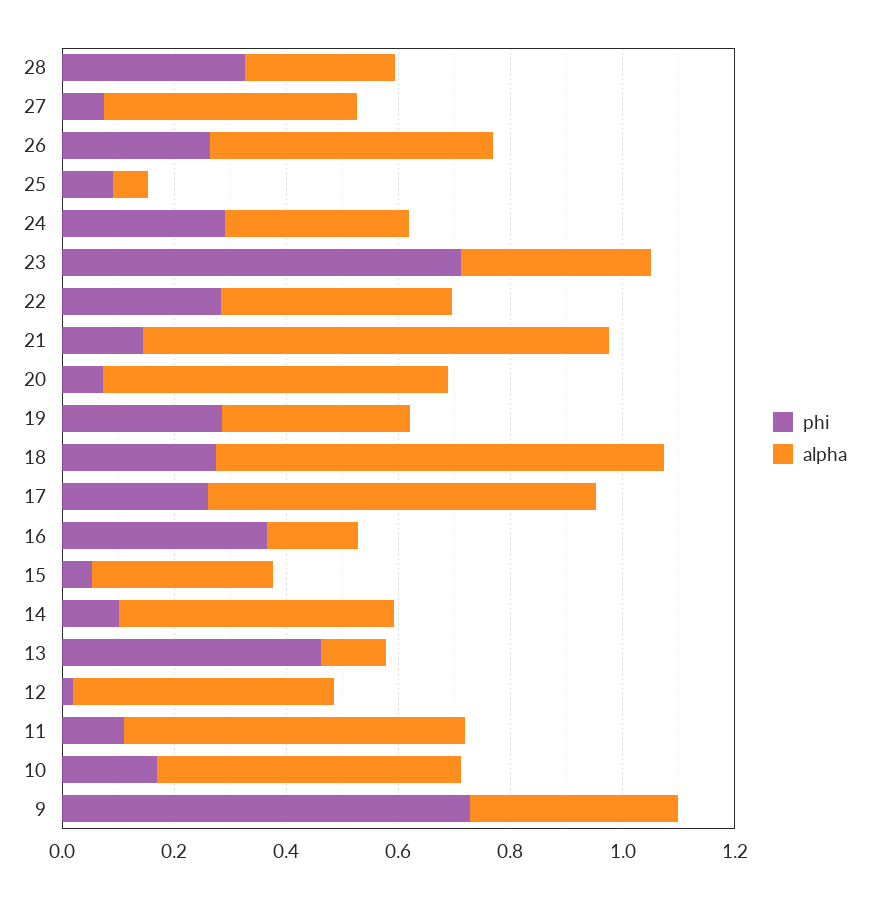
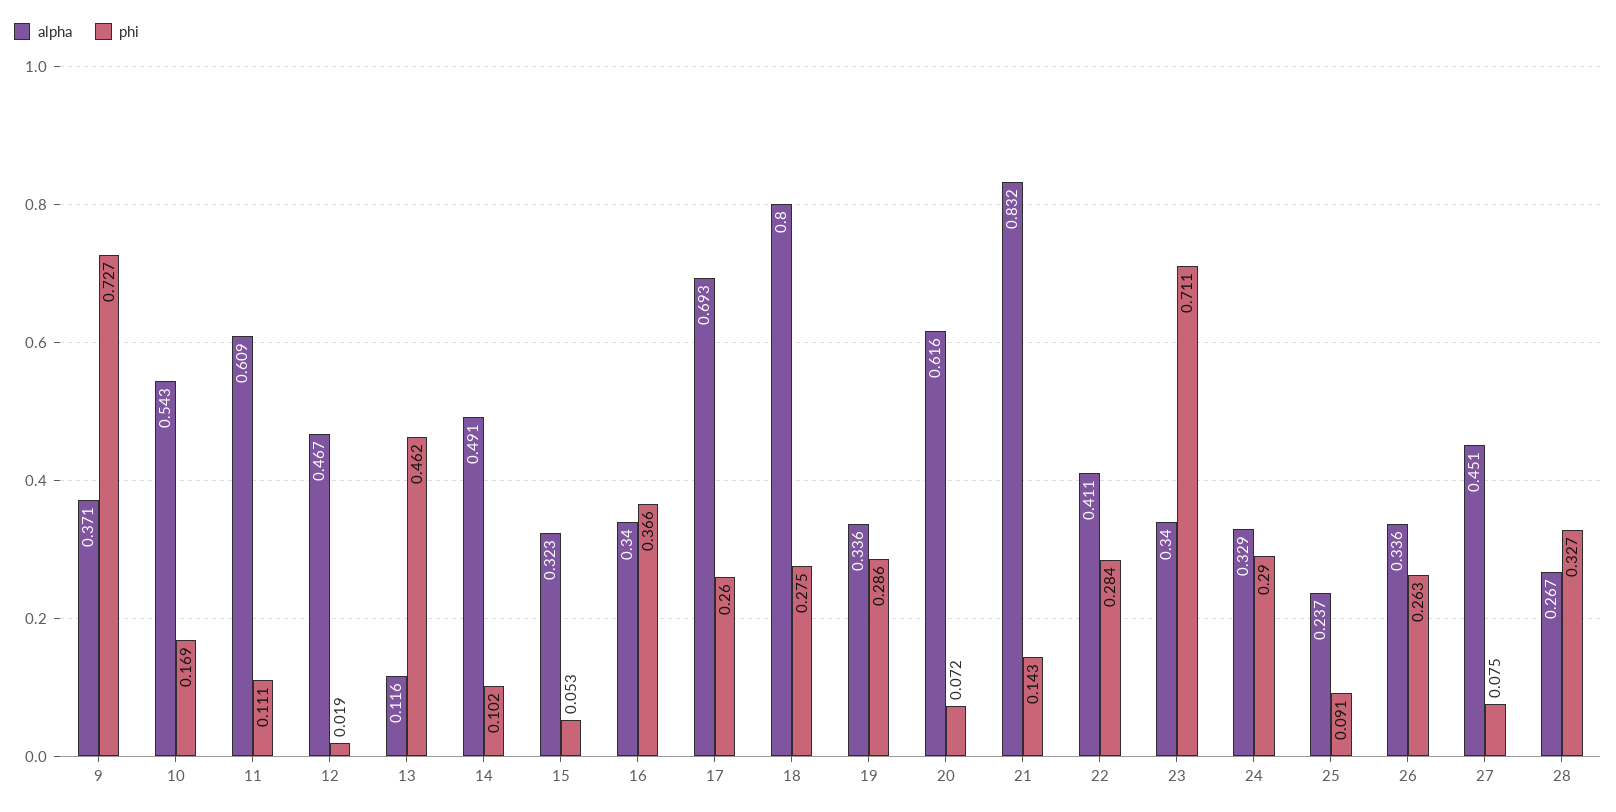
alpha, 26: 0.5 -> 0.336
alpha, 25: 0.05 -> 0.237
alpha, 16: 0.15 -> 0.34

